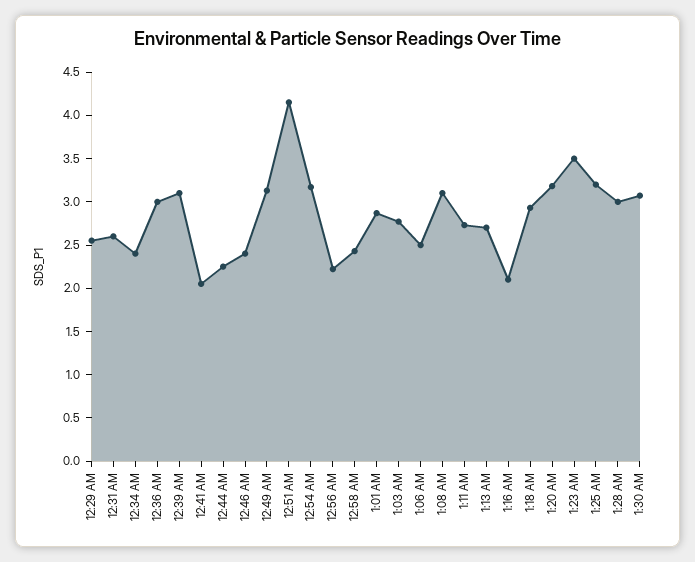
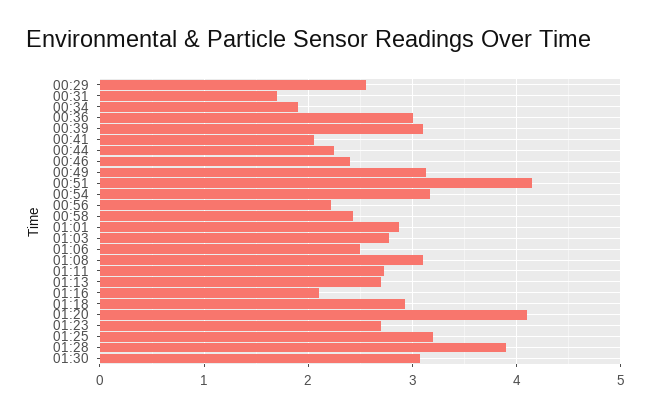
12:31 AM: 2.6 -> 1.7
12:34 AM: 2.4 -> 1.9
1:20 AM: 3.2 -> 4.1
1:23 AM: 3.5 -> 2.7
1:28 AM: 3 -> 3.9

